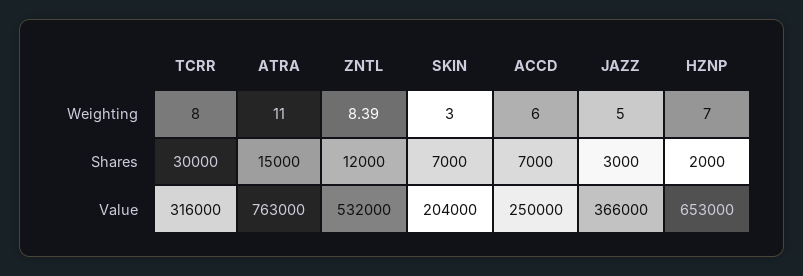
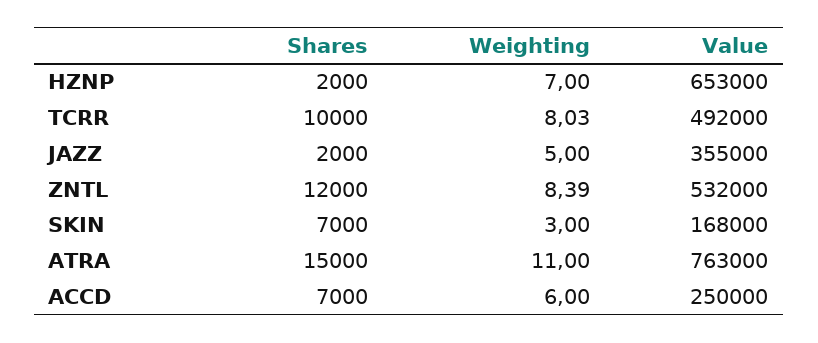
TCRR, Weighting: 8 -> 8.03
TCRR, Shares: 30000 -> 10000
JAZZ, Shares: 3000 -> 2000
TCRR, Value: 316000 -> 492000
SKIN, Value: 204000 -> 168000
JAZZ, Value: 366000 -> 355000

